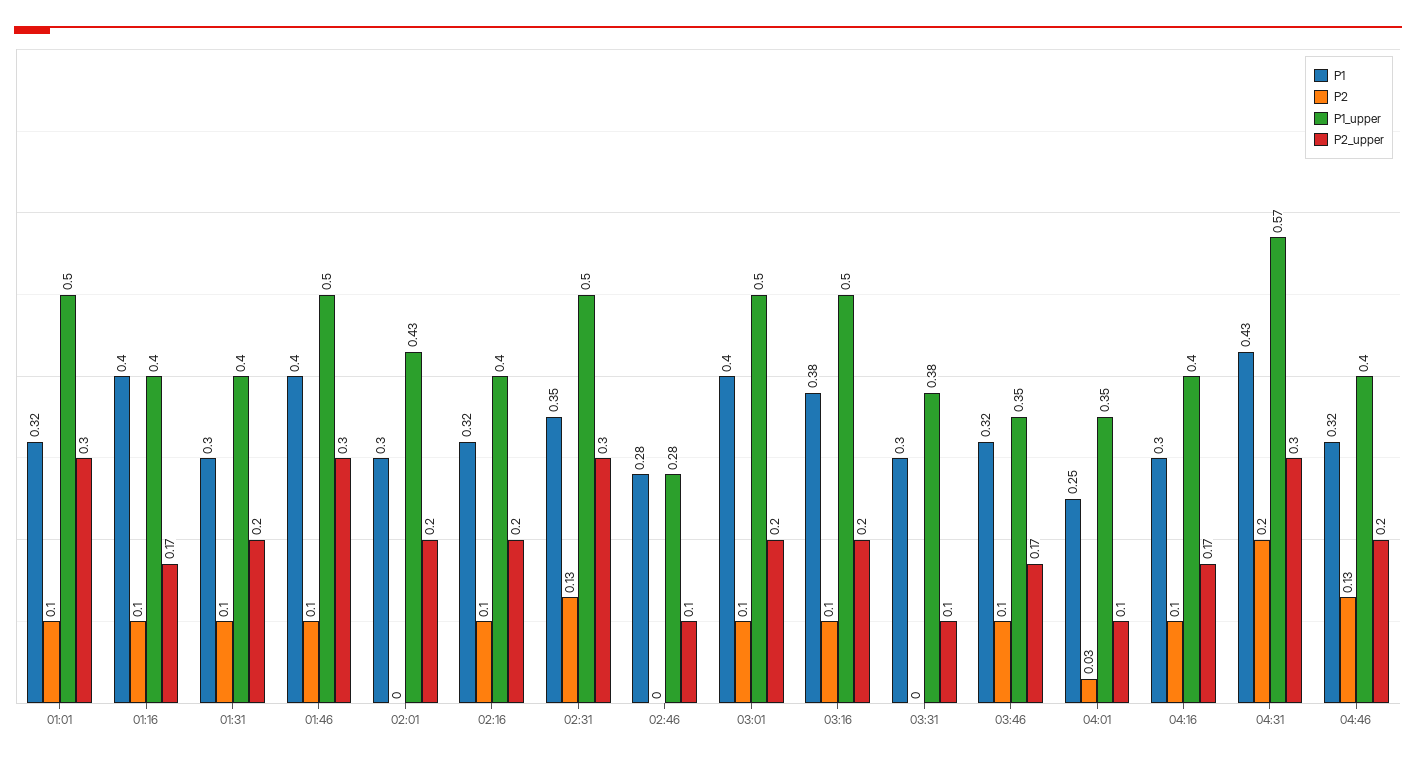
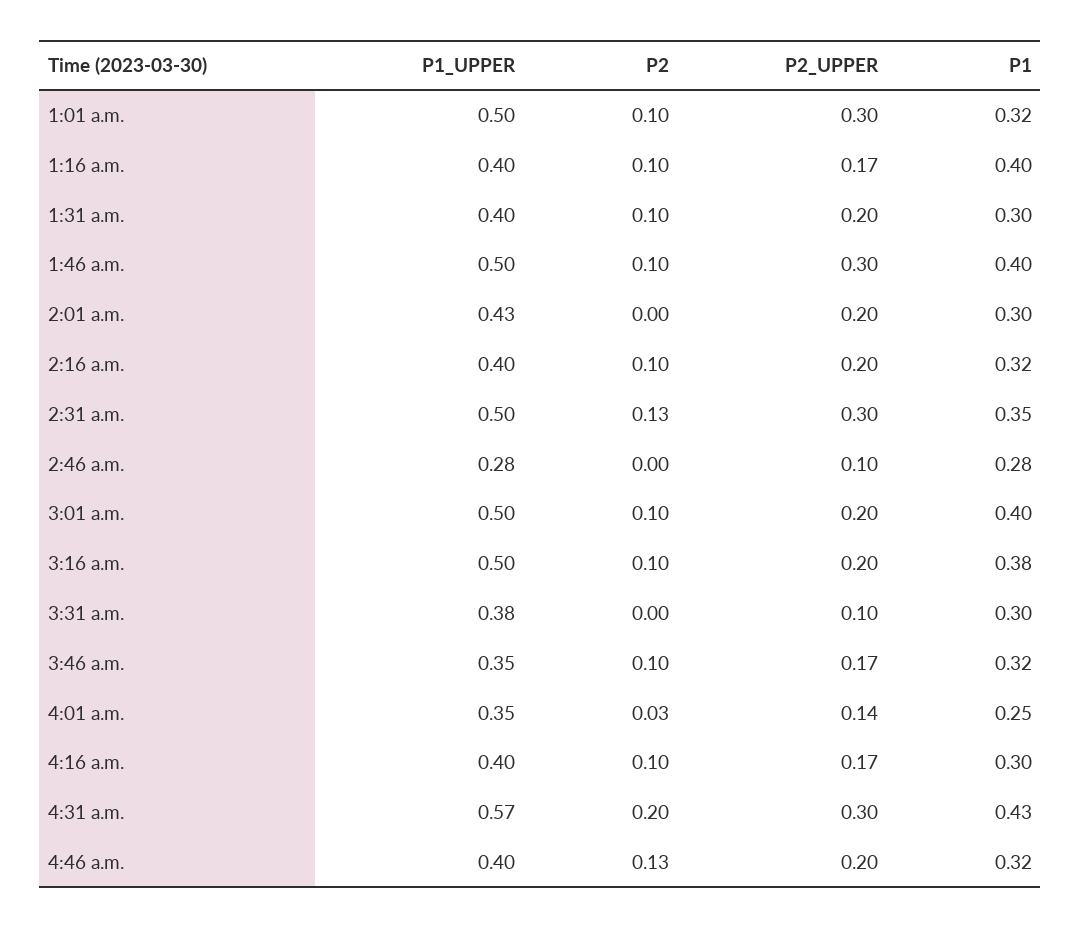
P2_upper, 04:01: 0.1 -> 0.14

